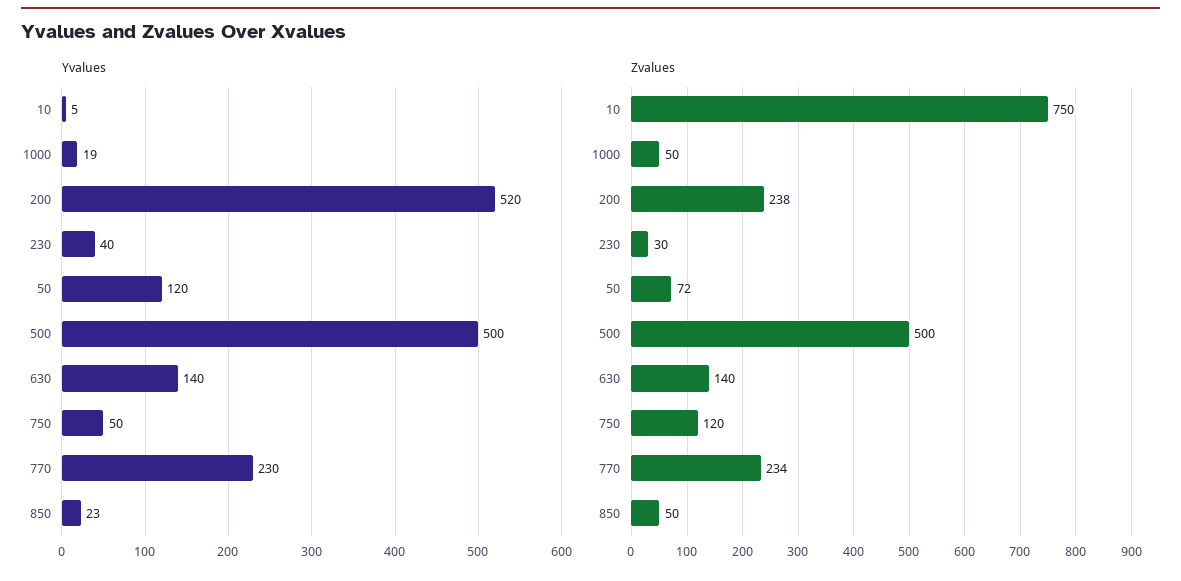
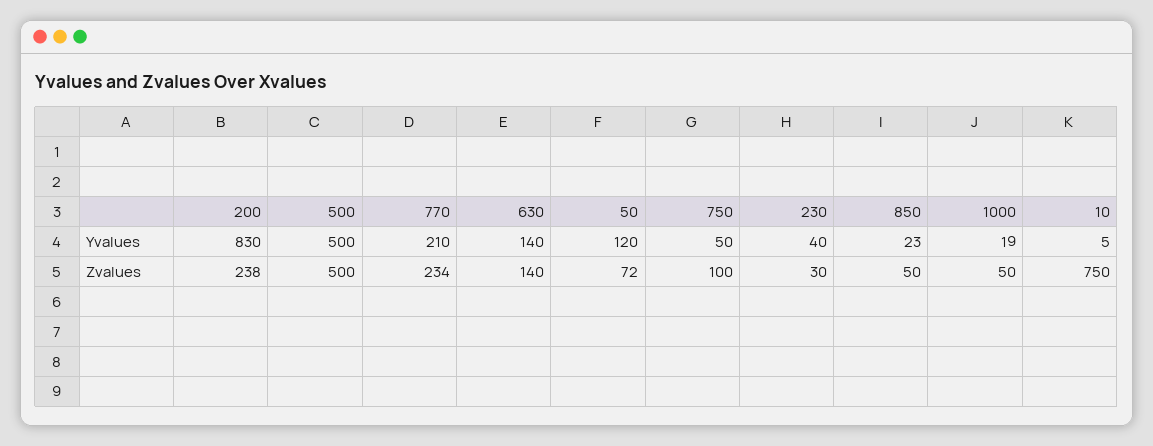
Yvalues, 200: 520 -> 830
Yvalues, 770: 230 -> 210
Zvalues, 750: 120 -> 100

